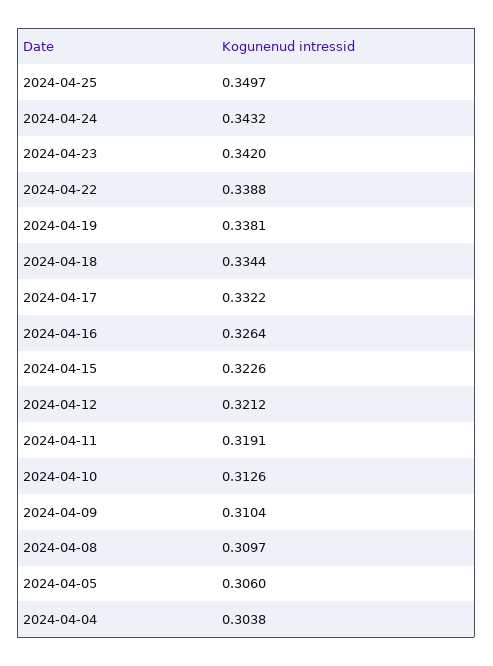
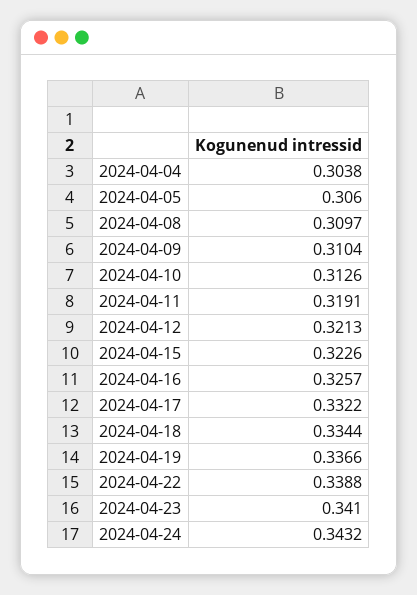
2024-04-25: 0.3497 -> none
2024-04-23: 0.342 -> 0.341
2024-04-19: 0.3381 -> 0.3366
2024-04-16: 0.3264 -> 0.3257
2024-04-12: 0.3212 -> 0.3213

